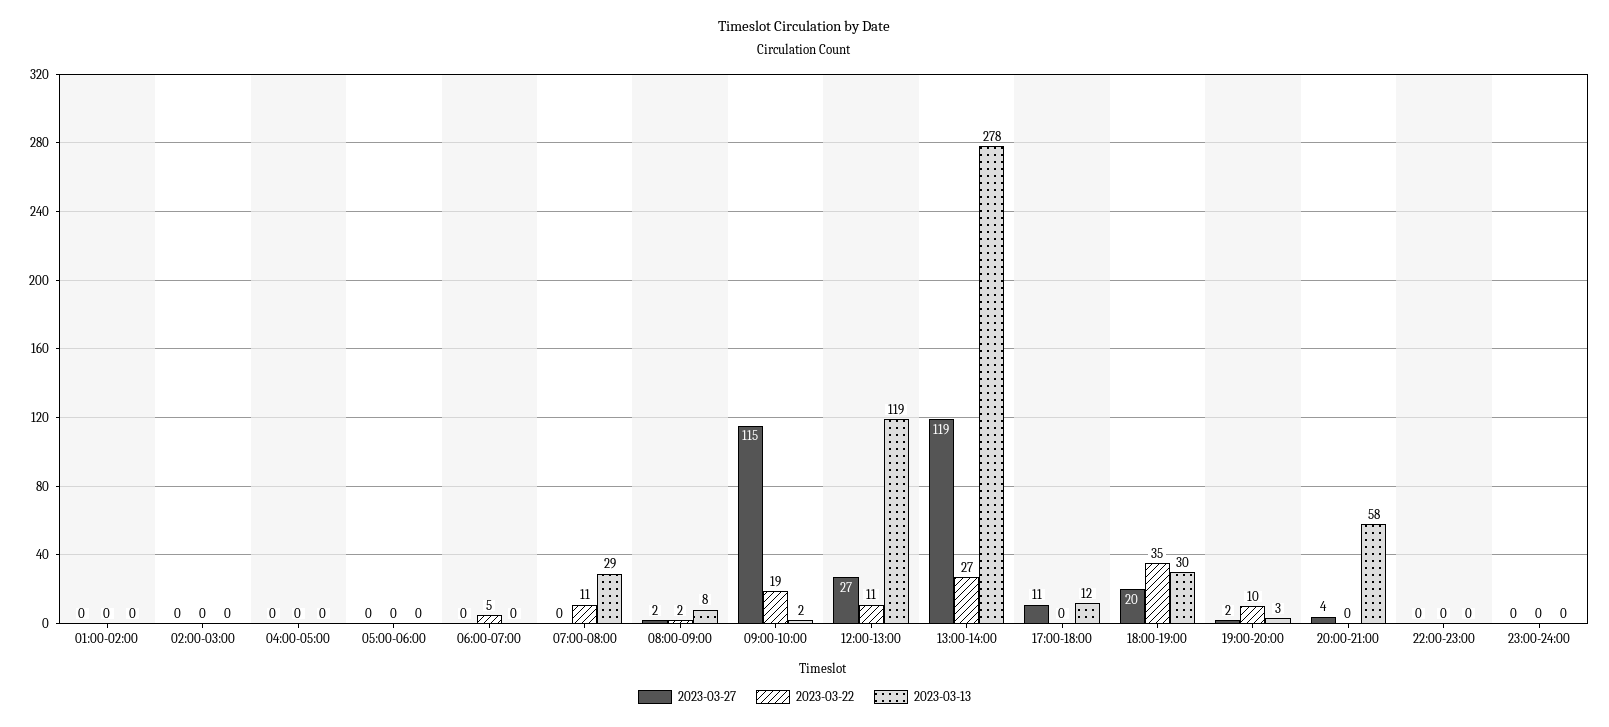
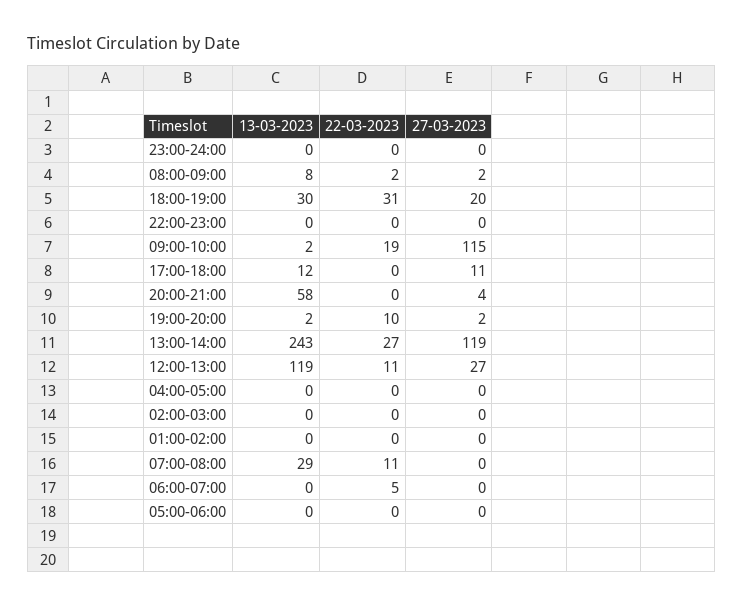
2023-03-13, 13:00-14:00: 278 -> 243
2023-03-22, 18:00-19:00: 35 -> 31
2023-03-13, 19:00-20:00: 3 -> 2

